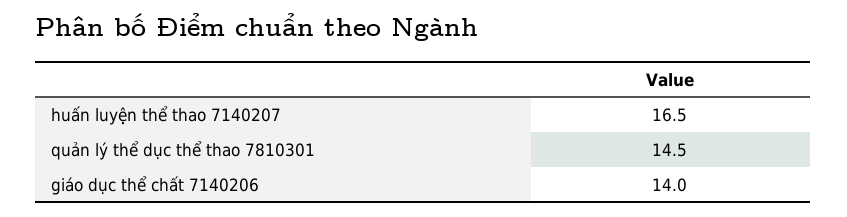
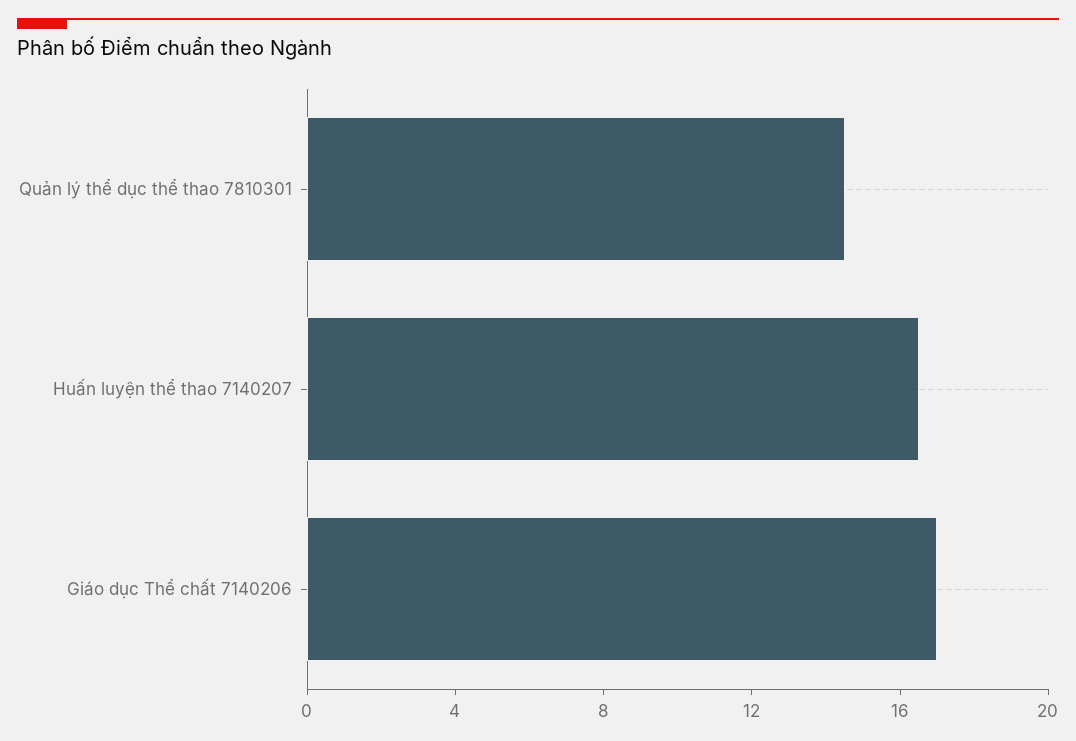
giáo dục thể chất 7140206: 14 -> 17

